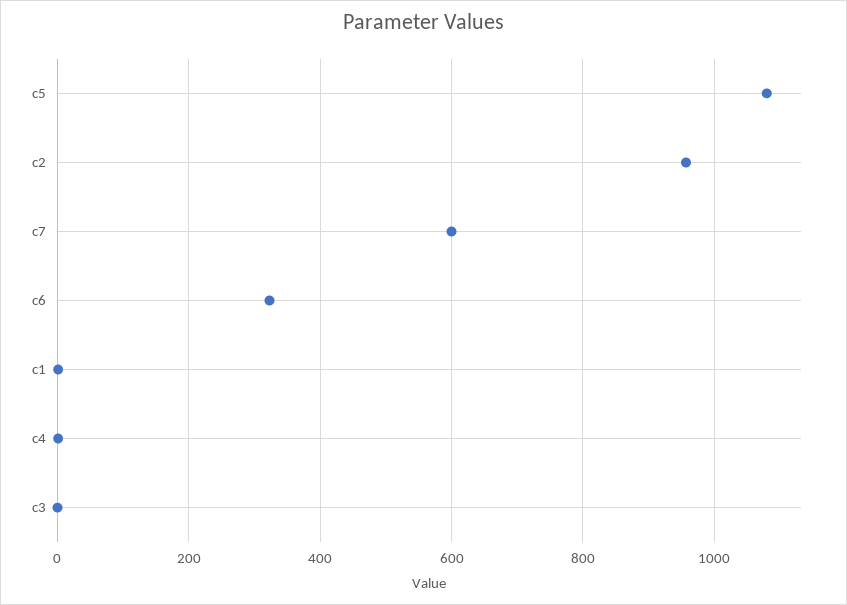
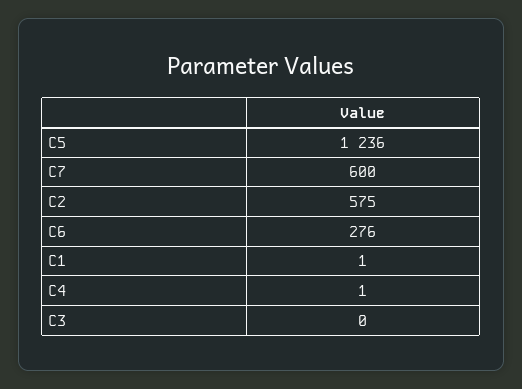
c5: 1080 -> 1236
c2: 960 -> 575
c6: 320 -> 276

